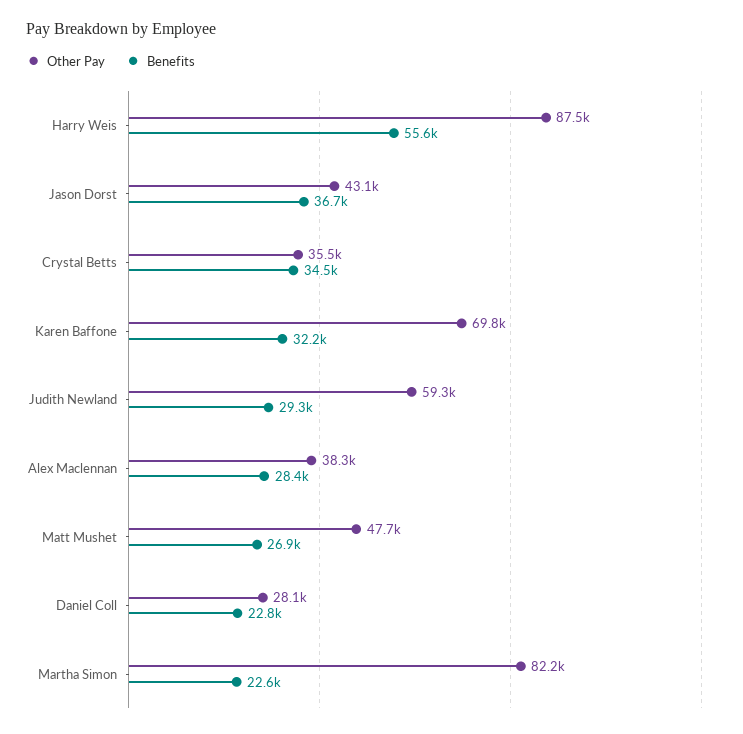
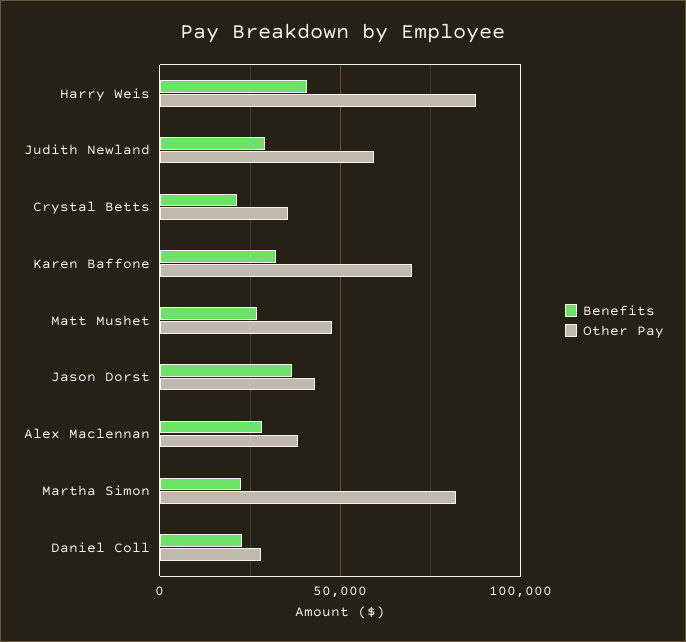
Benefits, Harry Weis: 55600 -> 40000
Benefits, Crystal Betts: 34500 -> 20000

